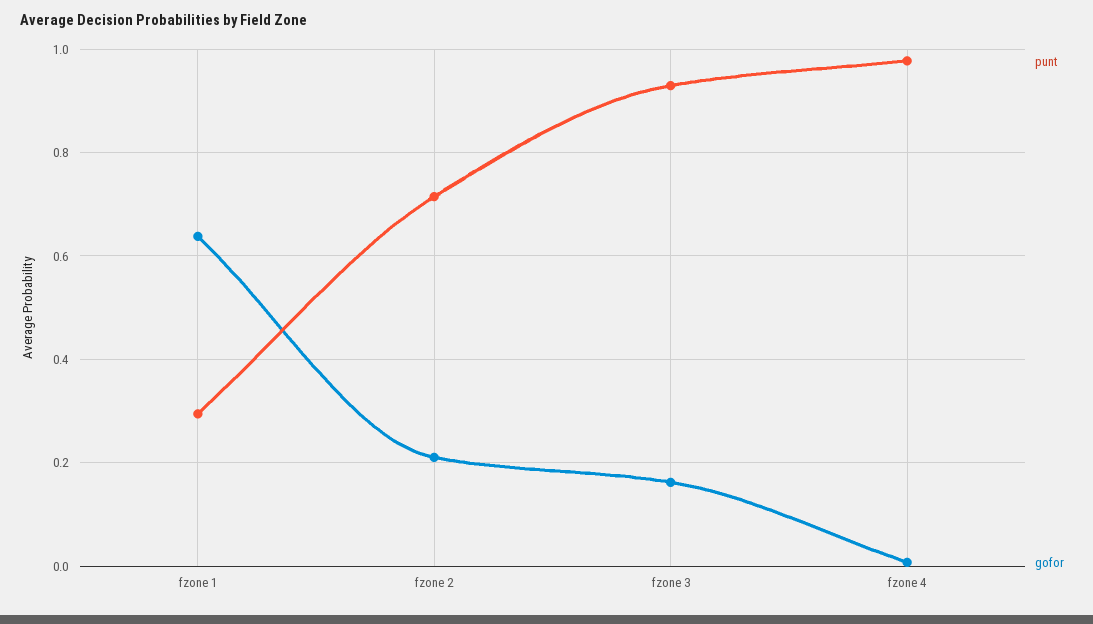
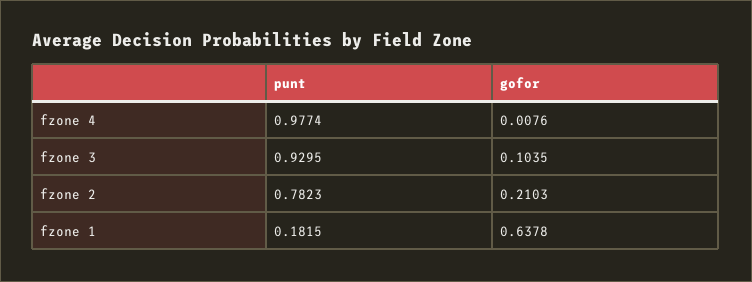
punt, fzone 1: 0.3 -> 0.1815
punt, fzone 2: 0.72 -> 0.7823
gofor, fzone 3: 0.16 -> 0.1035

